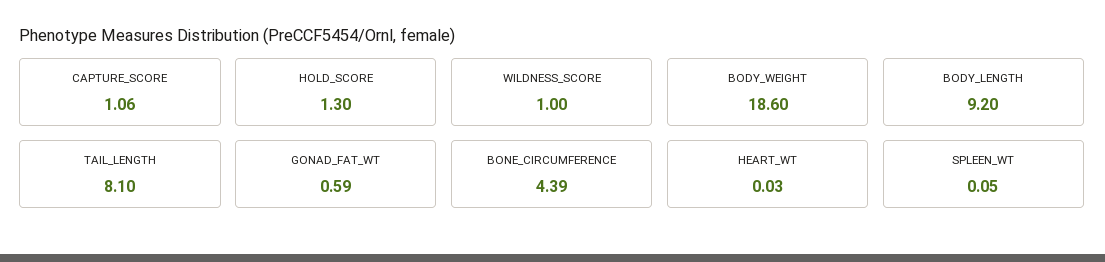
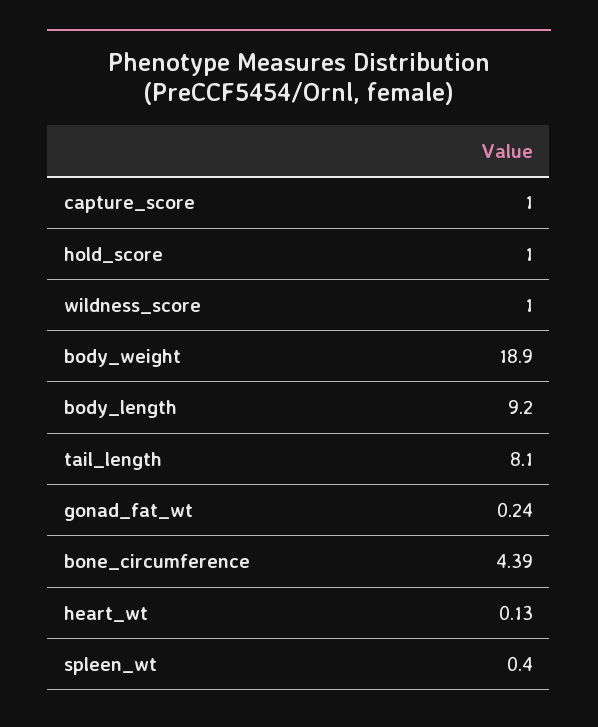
CAPTURE_SCORE: 1.06 -> 1
HOLD_SCORE: 1.3 -> 1
BODY_WEIGHT: 18.6 -> 18.9
GONAD_FAT_WT: 0.59 -> 0.24
HEART_WT: 0.03 -> 0.13
SPLEEN_WT: 0.05 -> 0.4

